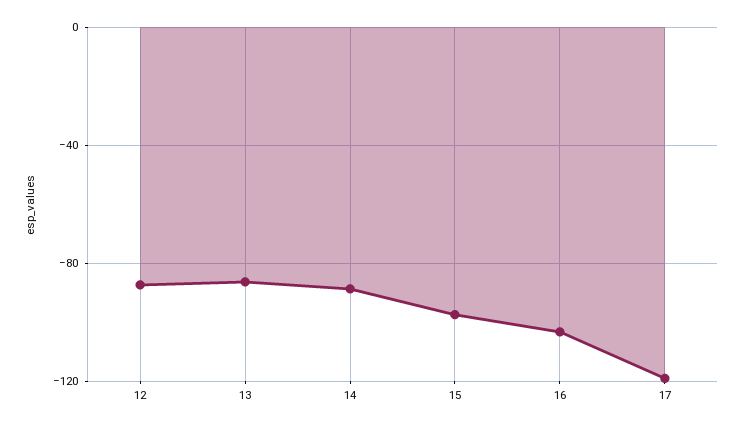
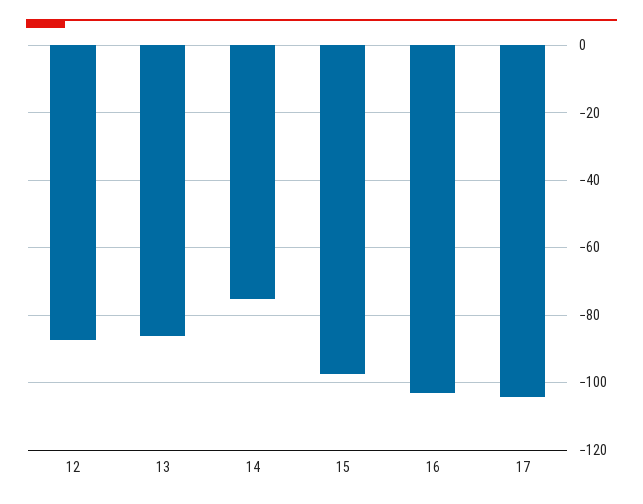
14: -90 -> -76
17: -120 -> -104

